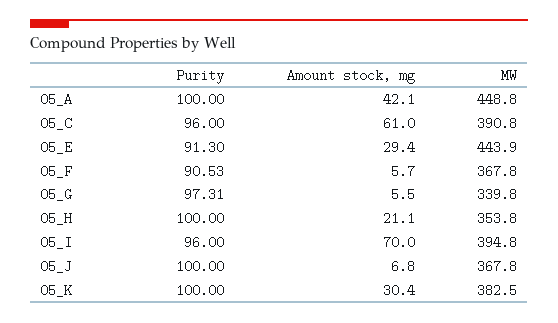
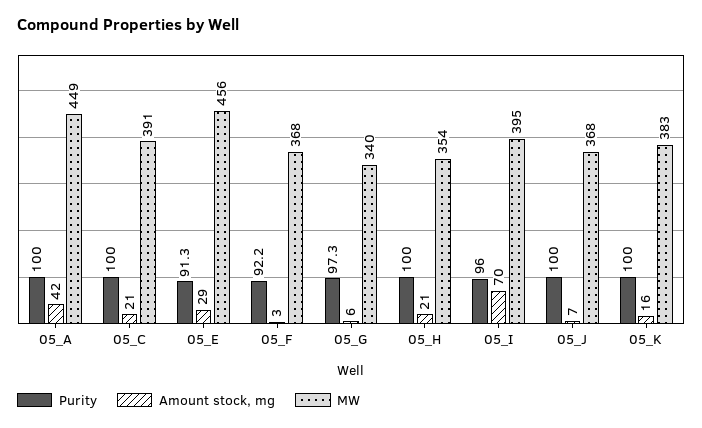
Purity, 05_C: 96 -> 100
Amount stock, mg, 05_C: 61 -> 21
MW, 05_E: 443.9 -> 456
Purity, 05_F: 90.53 -> 92.2
Amount stock, mg, 05_F: 5.7 -> 3
Amount stock, mg, 05_K: 30.4 -> 16

